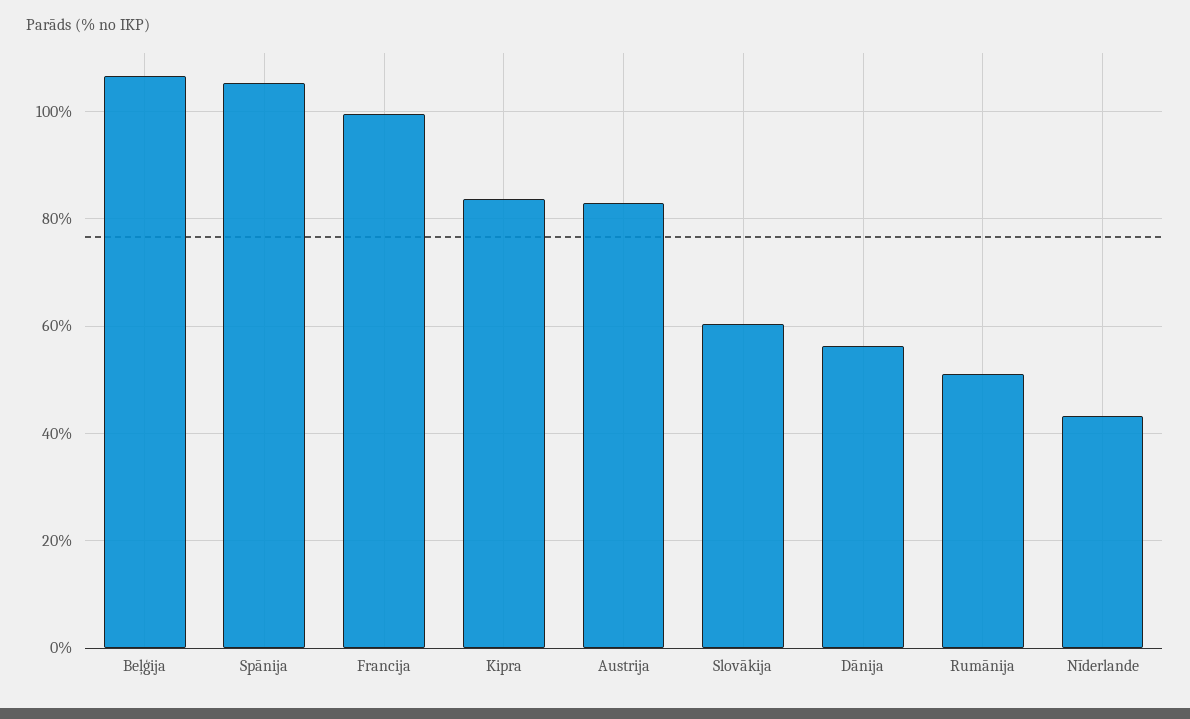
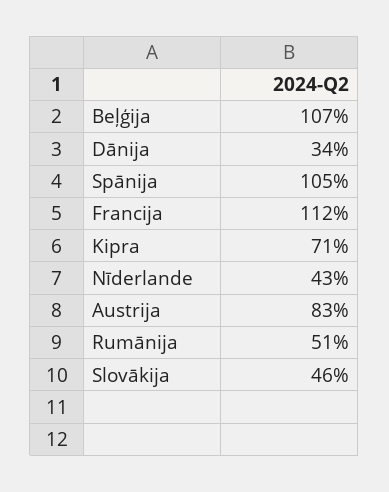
Francija: 100 -> 112
Kipra: 84 -> 71
Slovākija: 60 -> 46
Dānija: 56 -> 34

